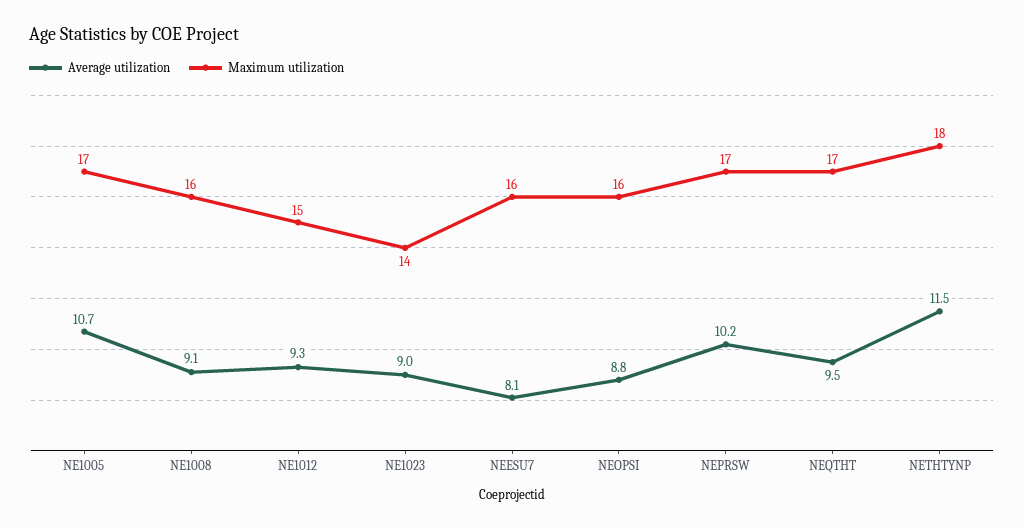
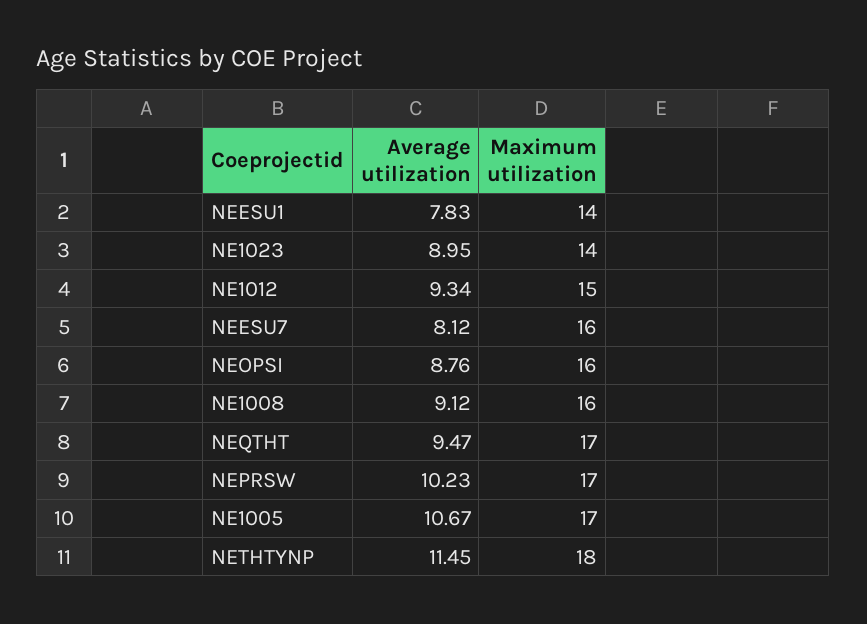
Average utilization, NEESU1: none -> 7.83
Maximum utilization, NEESU1: none -> 14

